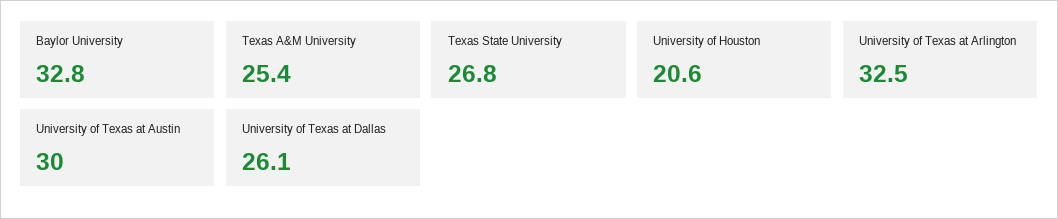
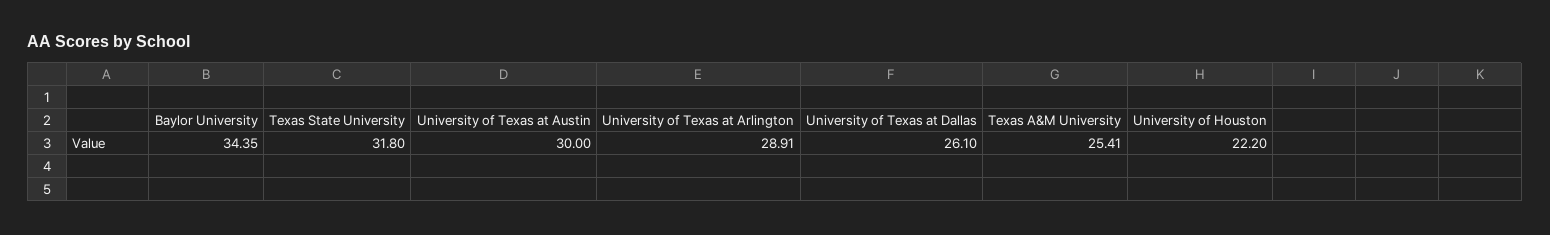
Baylor University: 32.8 -> 34.35
Texas State University: 26.8 -> 31.8
University of Houston: 20.6 -> 22.2
University of Texas at Arlington: 32.5 -> 28.91

